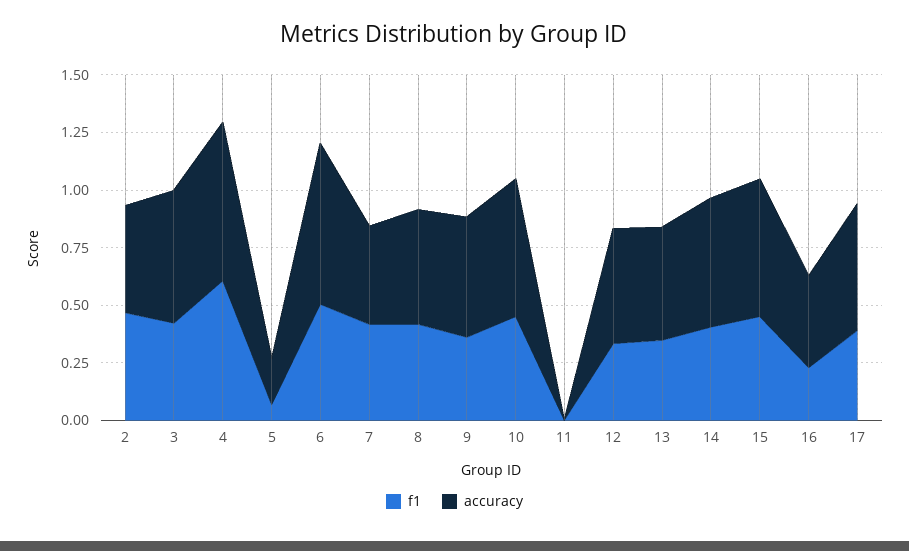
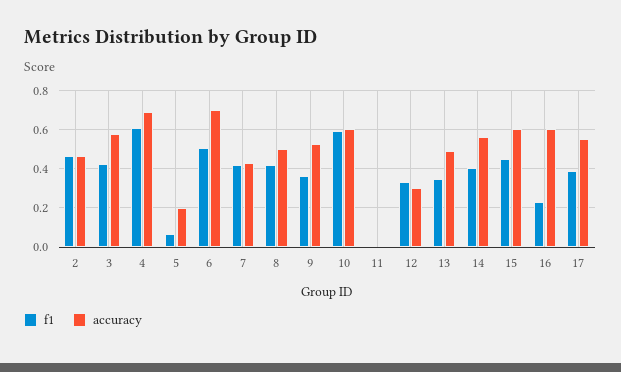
f1, 10: 0.45 -> 0.6
accuracy, 12: 0.5 -> 0.3
accuracy, 16: 0.4 -> 0.6

